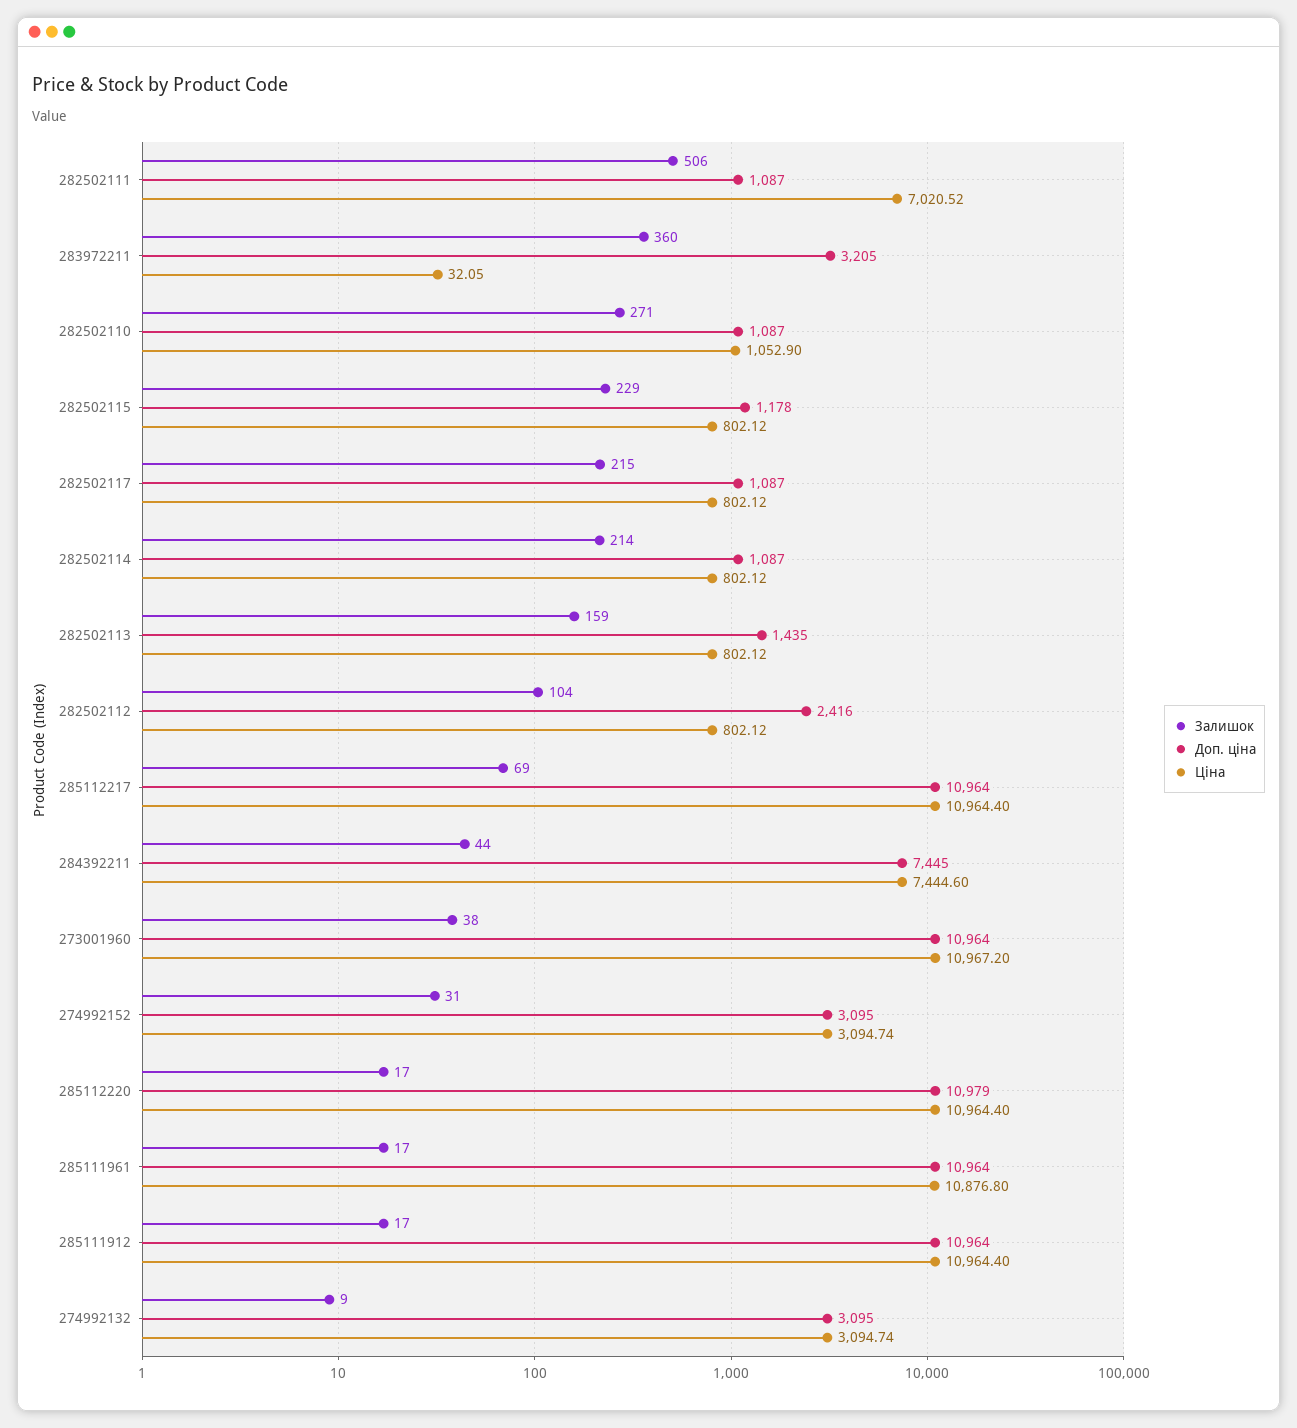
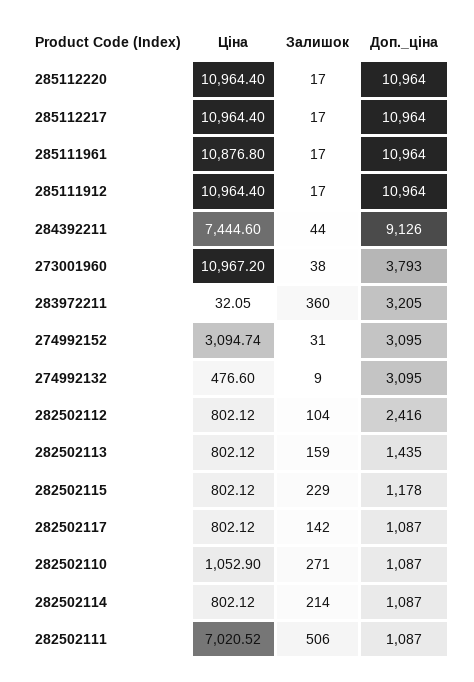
Залишок, 282502117: 215 -> 142
Залишок, 285112217: 69 -> 17
Доп. ціна, 284392211: 7445 -> 9126
Доп. ціна, 273001960: 10964 -> 3793
Доп. ціна, 285112220: 10979 -> 10964
Ціна, 274992132: 3094.74 -> 476.6

